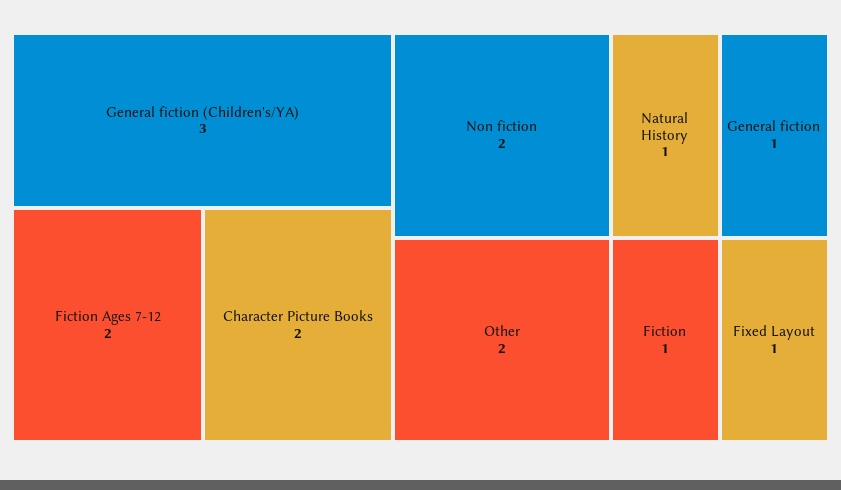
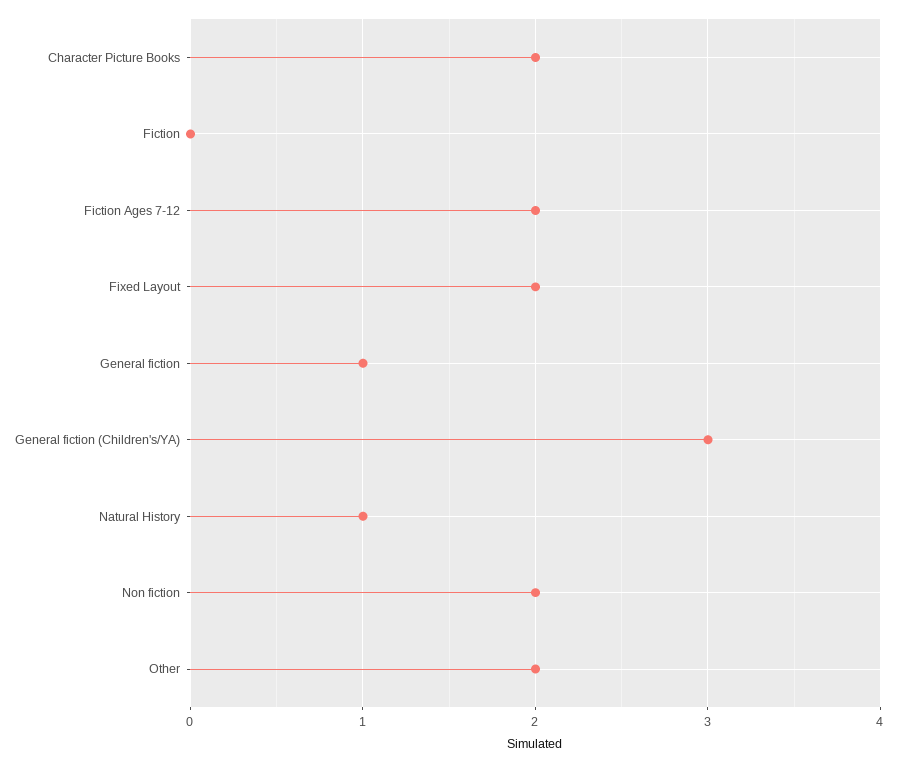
Fiction: 1 -> 0
Fixed Layout: 1 -> 2

